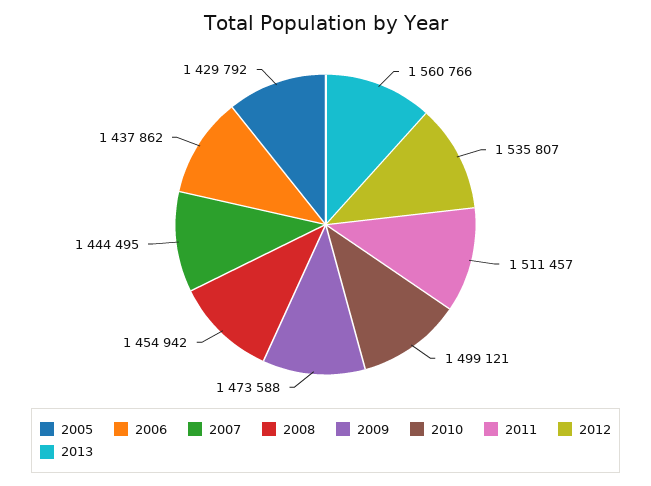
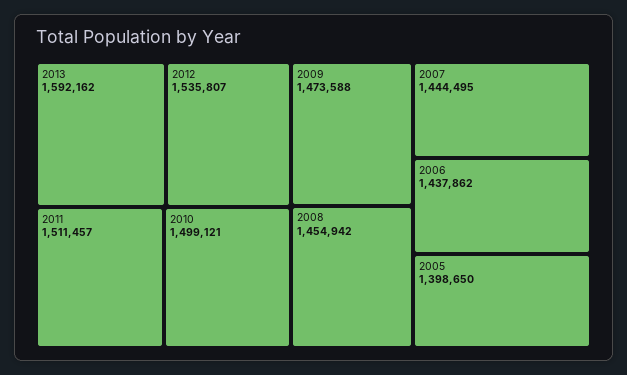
2005: 1429792 -> 1398650
2013: 1560766 -> 1592162

